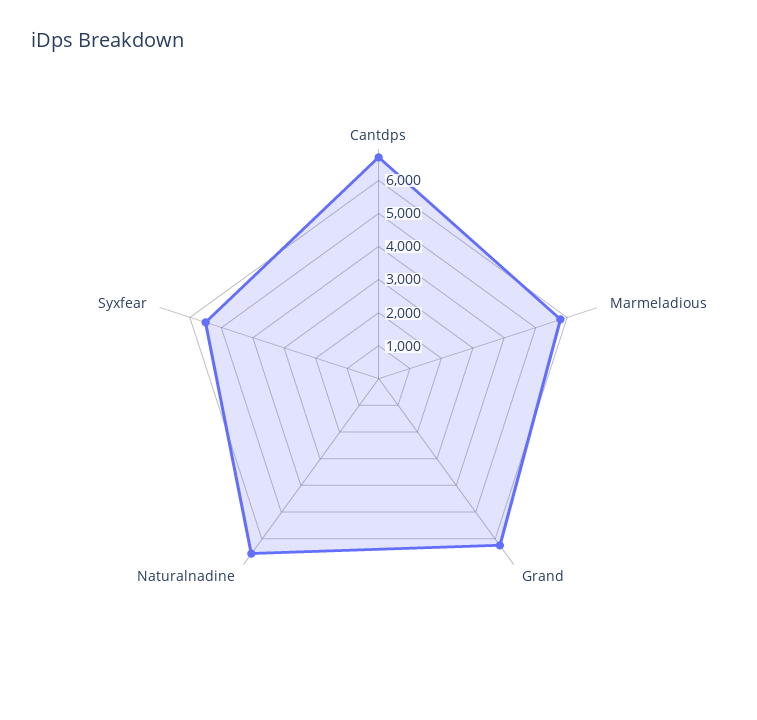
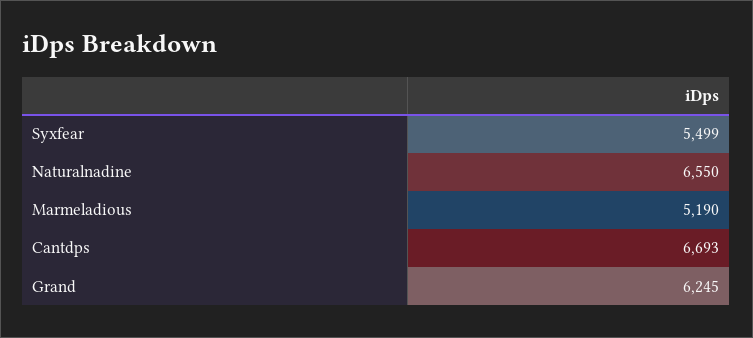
Marmeladious: 5750 -> 5190

